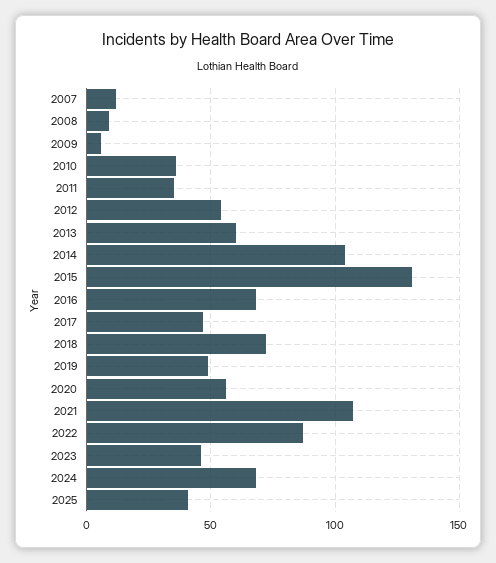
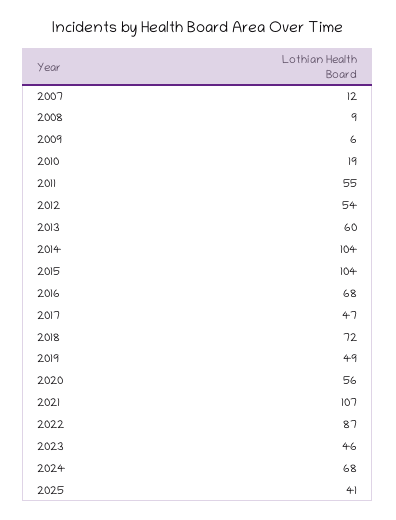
2010: 35 -> 19
2011: 35 -> 55
2015: 130 -> 104

